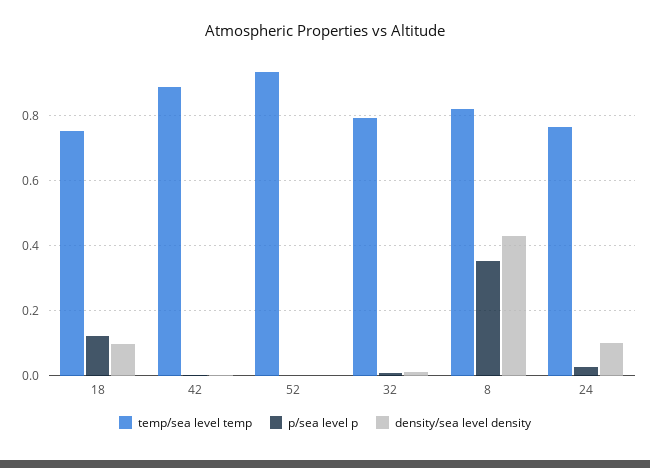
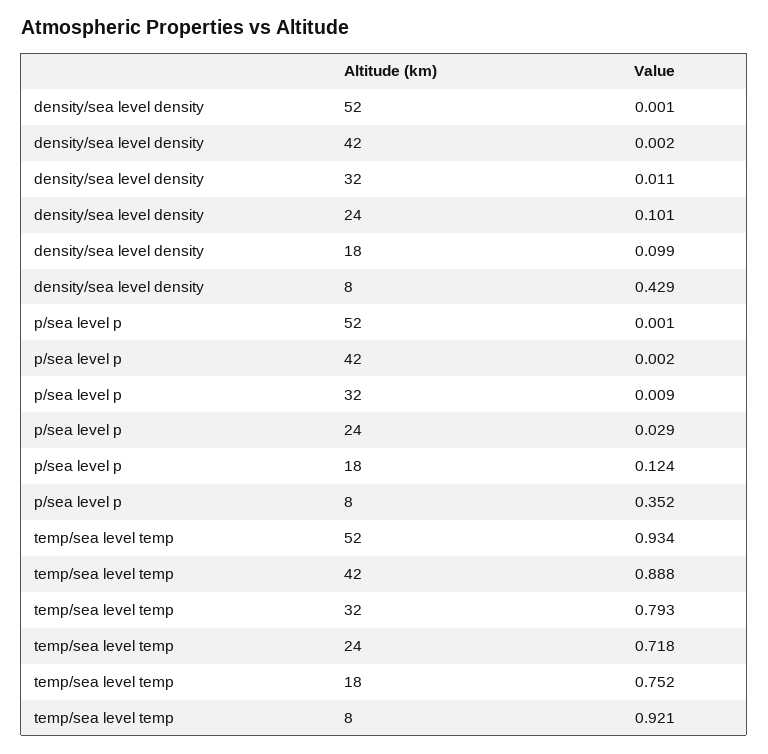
temp/sea level temp, 8: 0.82 -> 0.921
temp/sea level temp, 24: 0.76 -> 0.718

